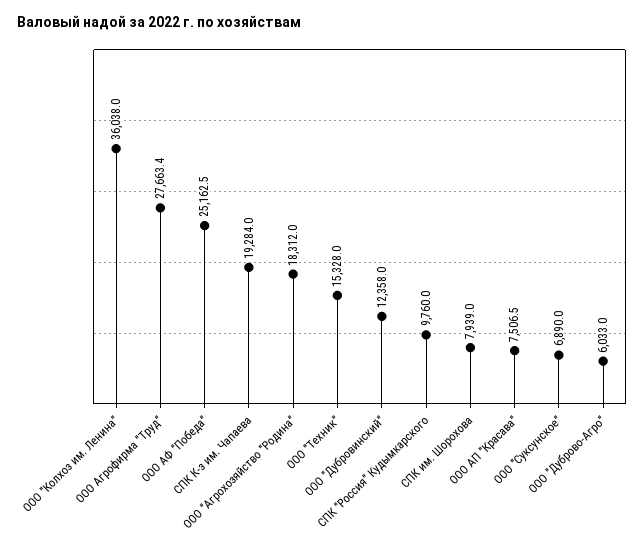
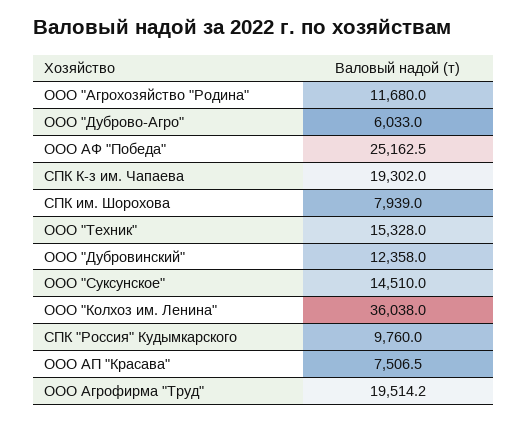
ООО Агрофирма "Труд": 27663.4 -> 19514.2
СПК К-з им. Чапаева: 19284 -> 19302
ООО "Агрохозяйство "Родина": 18312 -> 11680
ООО "Суксунское": 6890 -> 14510

